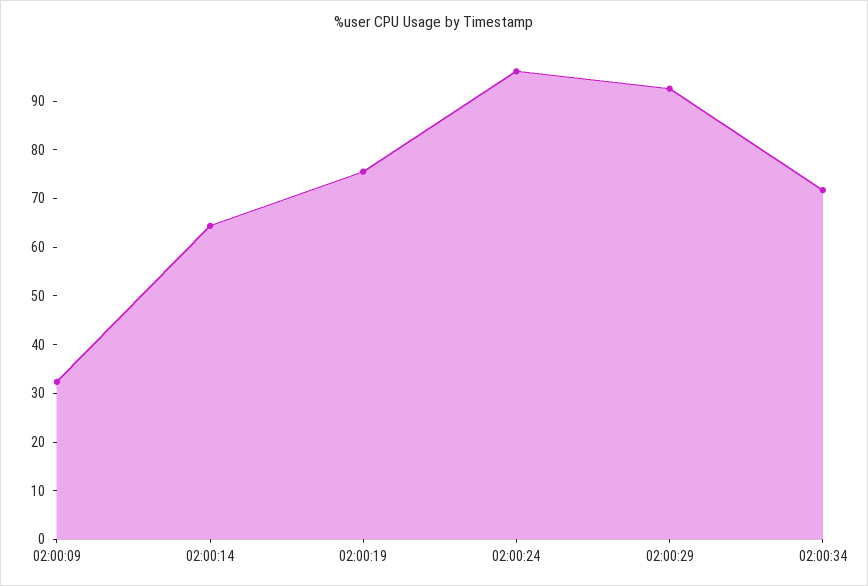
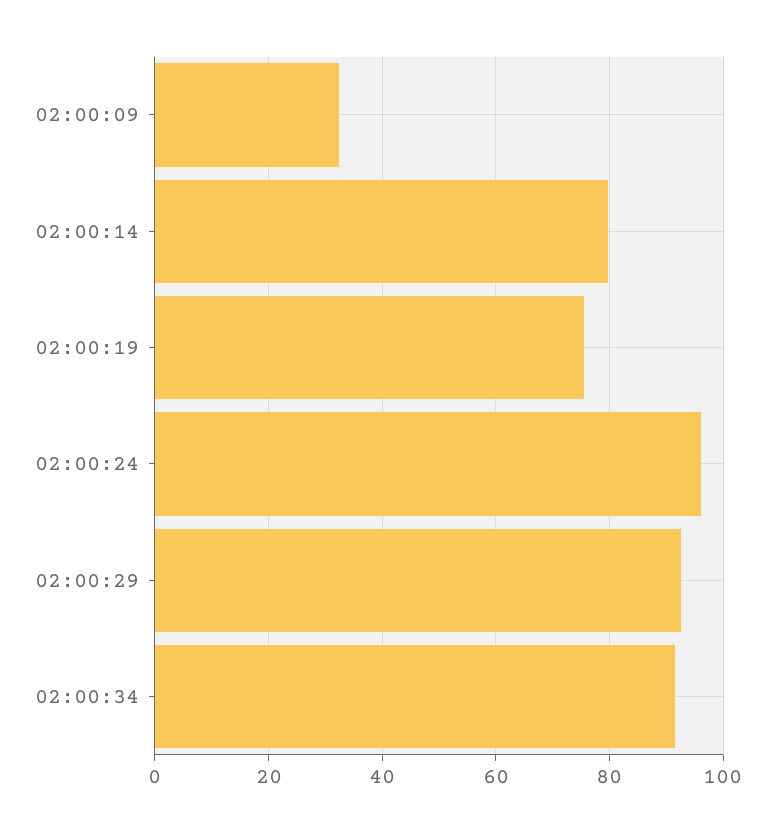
02:00:14: 64 -> 80
02:00:34: 72 -> 92

